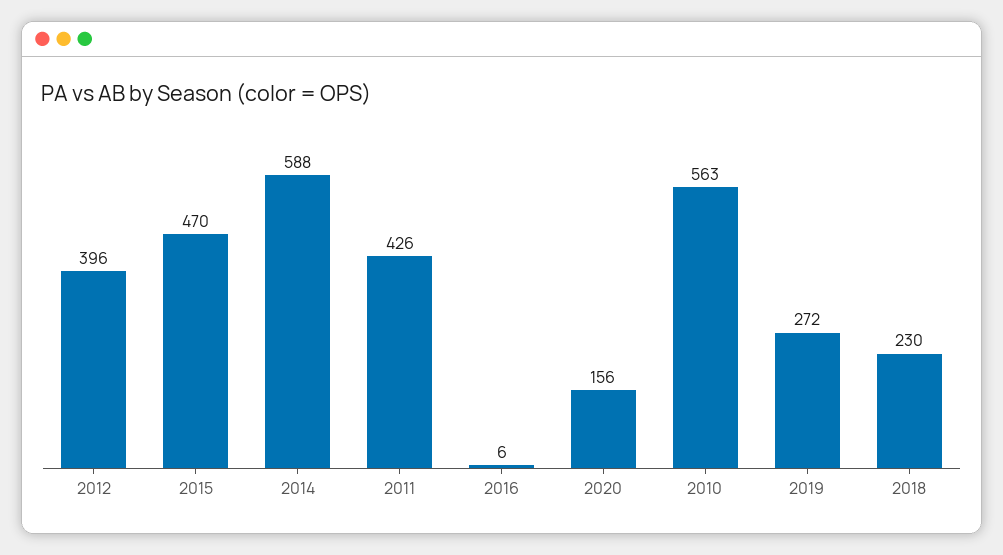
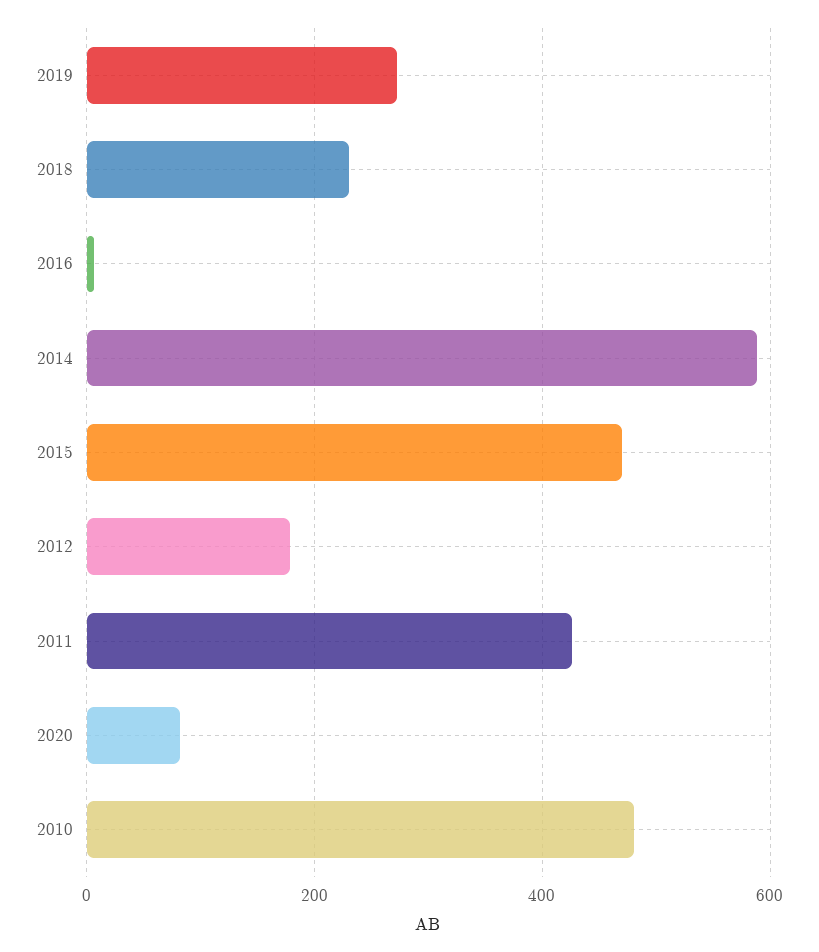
2012: 396 -> 180
2020: 156 -> 80
2010: 563 -> 480

